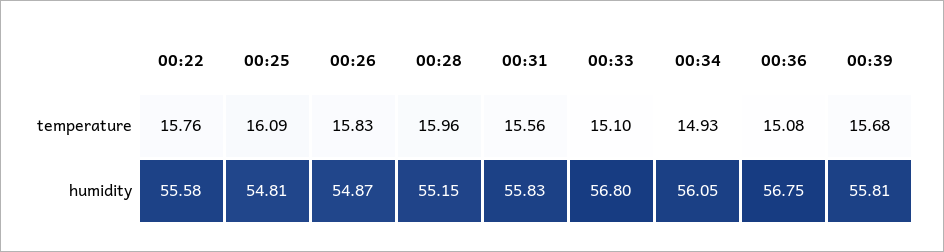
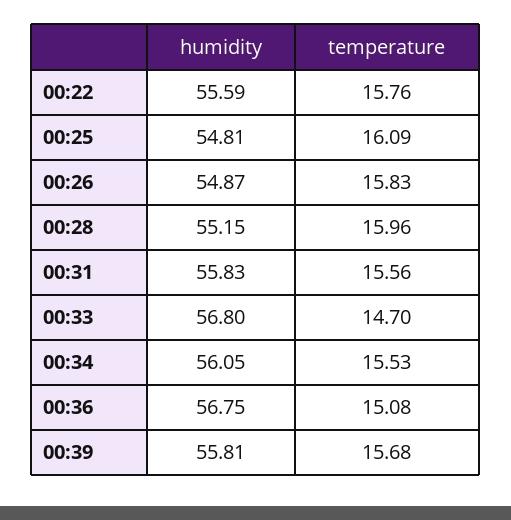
00:33, temperature: 15.1 -> 14.7
00:34, temperature: 14.93 -> 15.53
00:22, humidity: 55.58 -> 55.59

